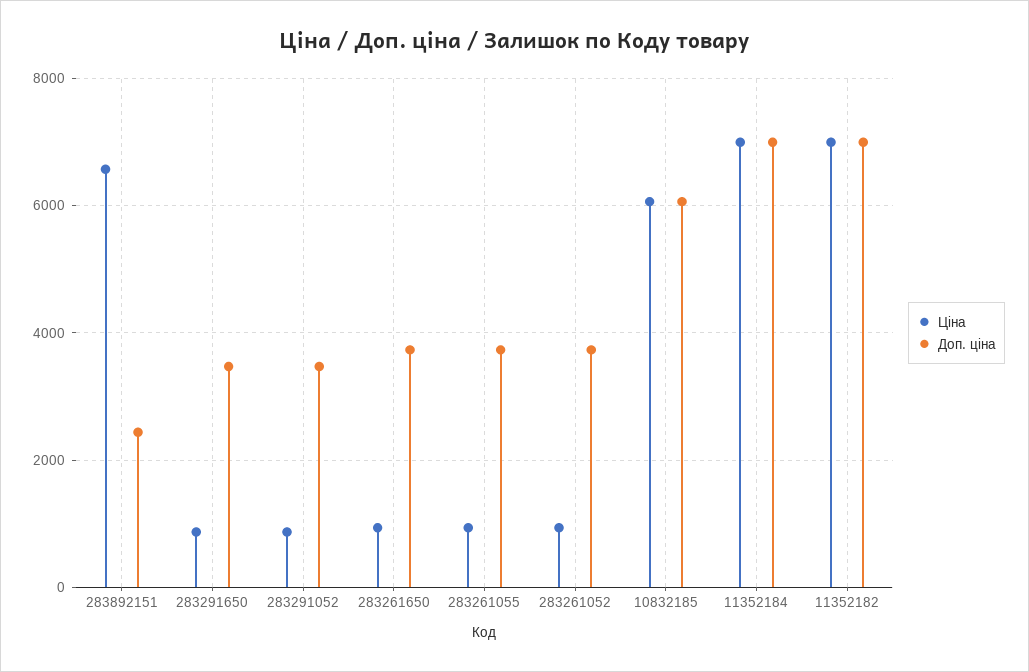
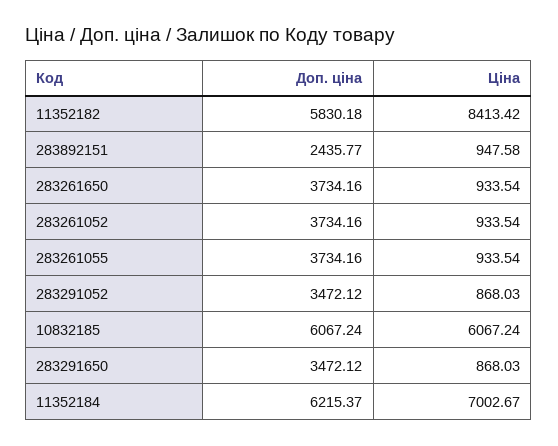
Ціна, 283892151: 6600 -> 947.58
Доп. ціна, 11352184: 7000 -> 6215.37
Ціна, 11352182: 7000 -> 8413.42
Доп. ціна, 11352182: 7000 -> 5830.18

